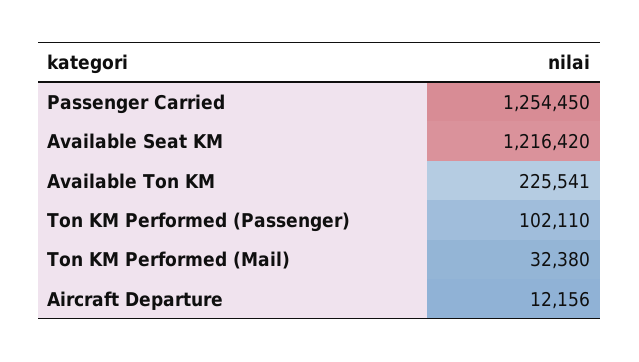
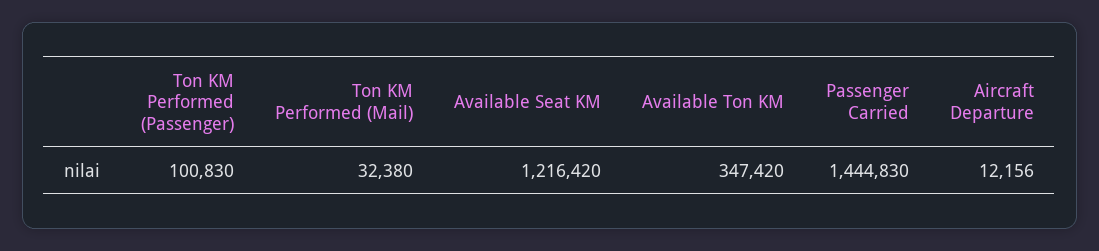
Passenger Carried: 1254450 -> 1444830
Available Ton KM: 225541 -> 347420
Ton KM Performed (Passenger): 102110 -> 100830

